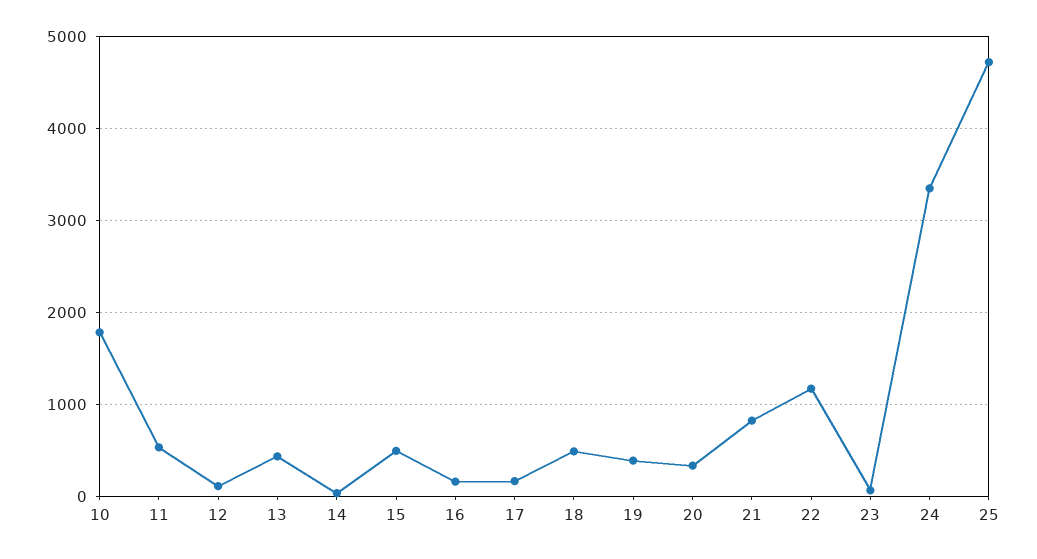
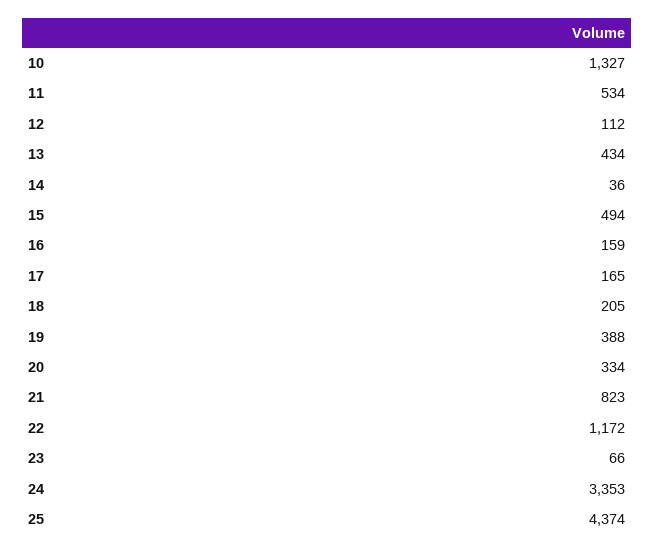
10: 1800 -> 1327
18: 500 -> 205
25: 4700 -> 4374

